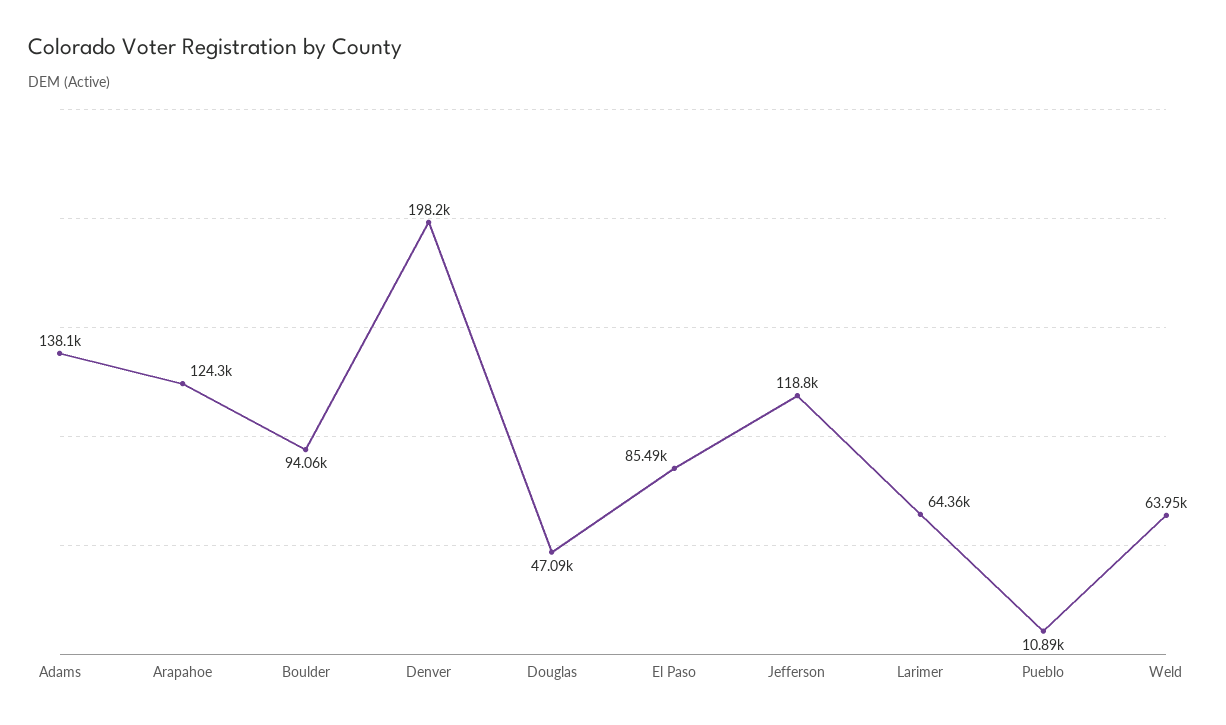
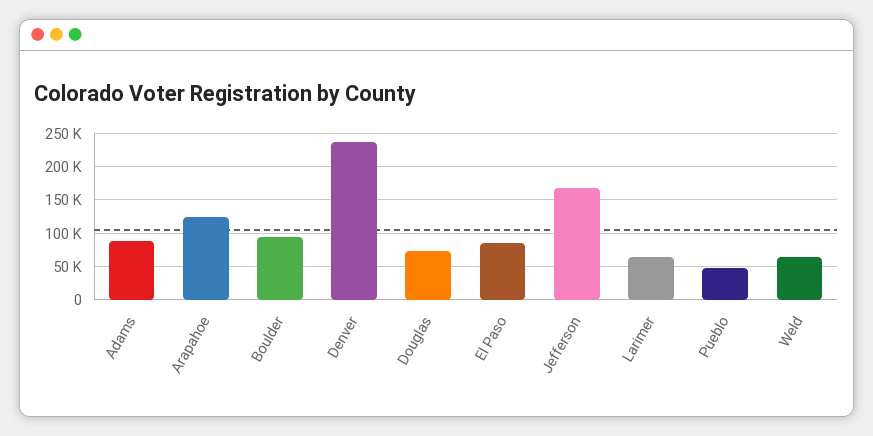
Adams: 138100 -> 90000
Denver: 198200 -> 240000
Douglas: 47090 -> 70000
Jefferson: 118800 -> 170000
Pueblo: 10890 -> 50000

